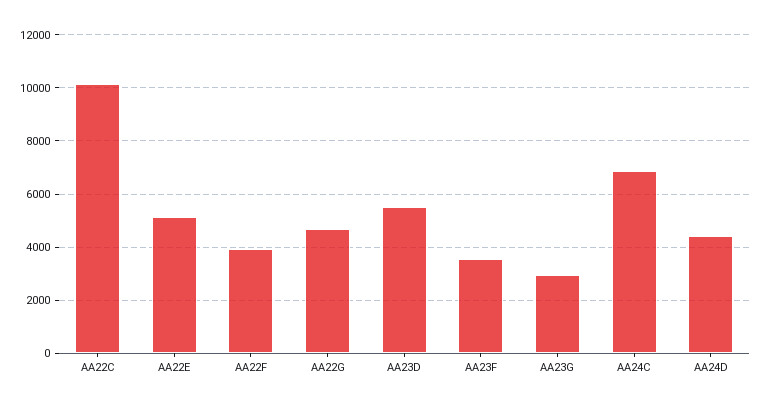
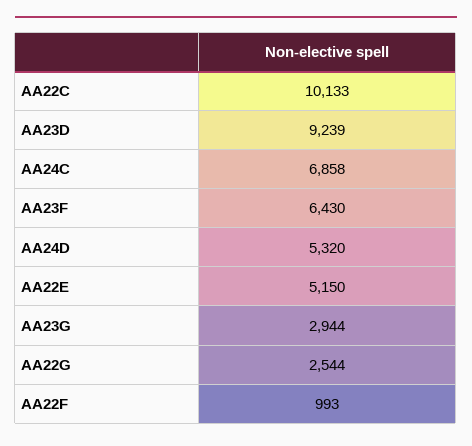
AA22F: 4000 -> 993
AA22G: 4750 -> 2544
AA23D: 5500 -> 9239
AA23F: 3500 -> 6430
AA24D: 4500 -> 5320

